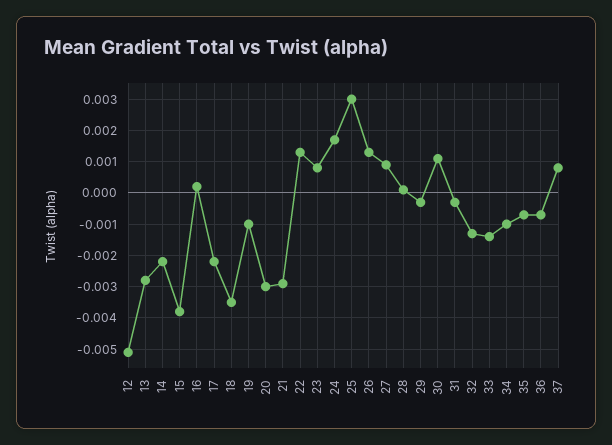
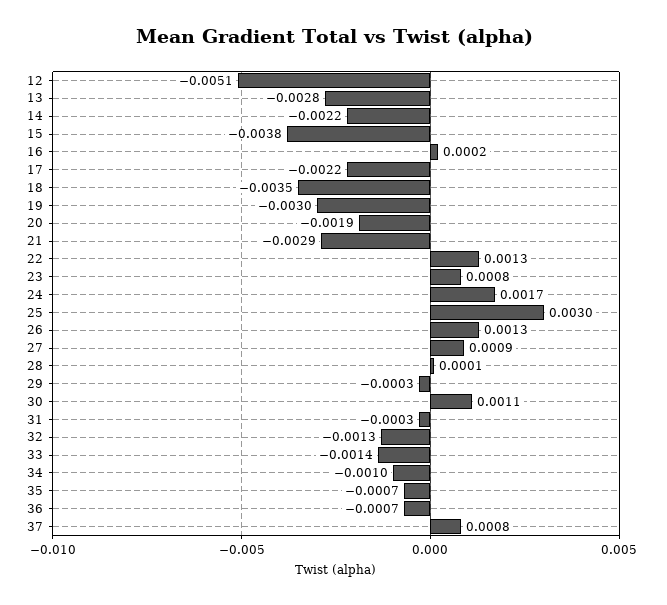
19: -0.001 -> -0.003
20: -0.003 -> -0.0019

